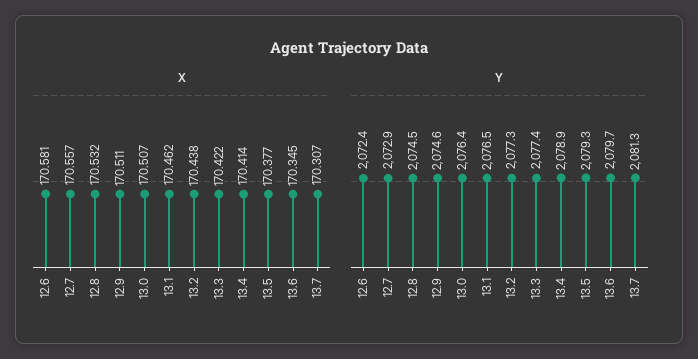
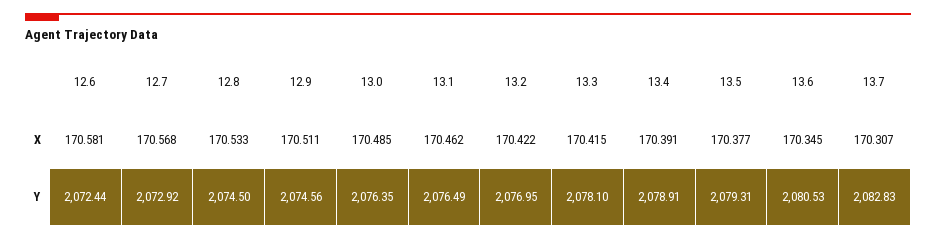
X, 12.7: 170.557 -> 170.568
X, 12.8: 170.532 -> 170.533
X, 13.0: 170.507 -> 170.485
X, 13.2: 170.438 -> 170.422
X, 13.3: 170.422 -> 170.415
X, 13.4: 170.414 -> 170.391
Y, 13.2: 2077.3 -> 2076.95
Y, 13.3: 2077.4 -> 2078.1
Y, 13.6: 2079.7 -> 2080.53
Y, 13.7: 2081.3 -> 2082.83

